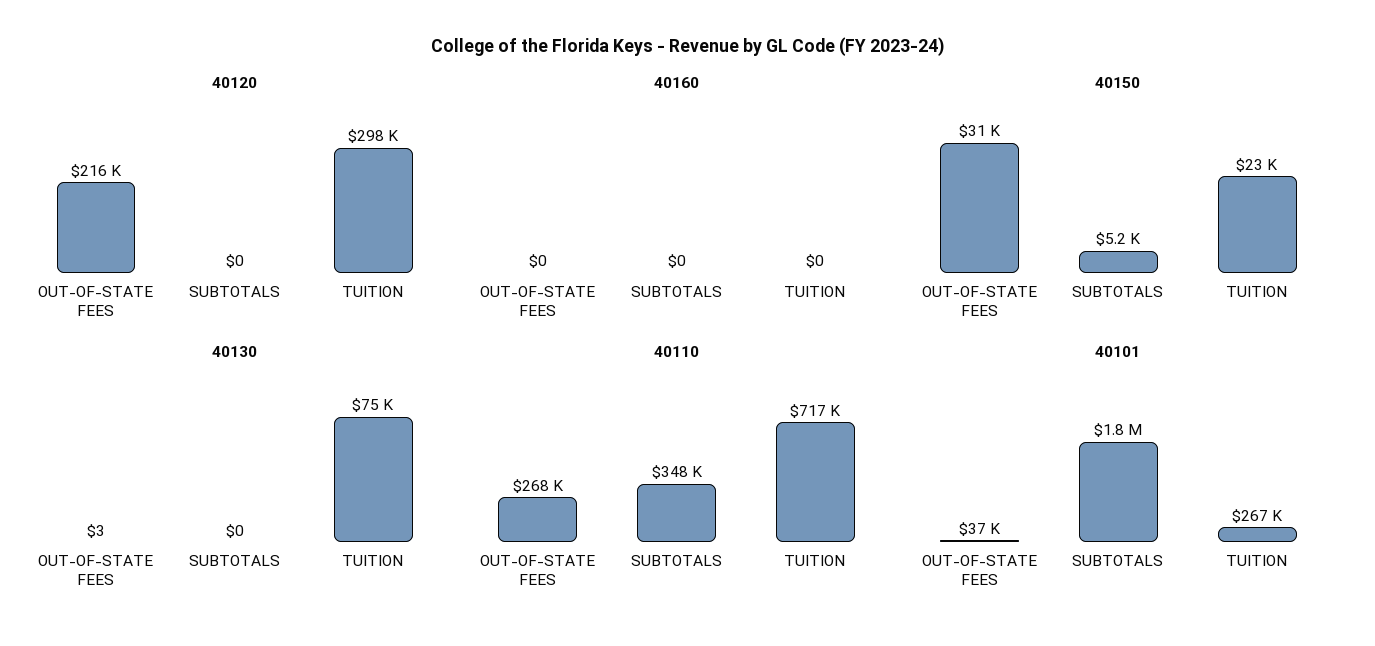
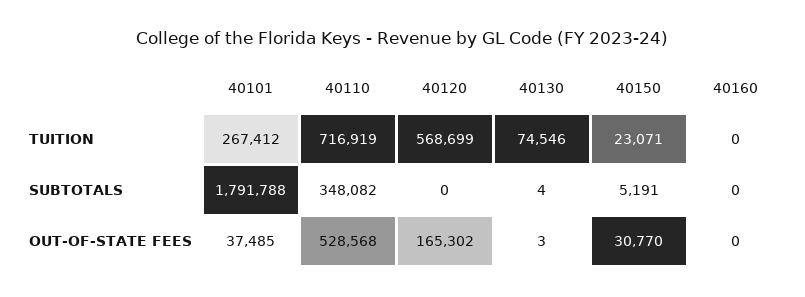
40120, OUT-OF-STATE FEES: 216000 -> 165302
40120, TUITION: 298000 -> 568699
40130, SUBTOTALS: 0 -> 4
40110, OUT-OF-STATE FEES: 268000 -> 528568

